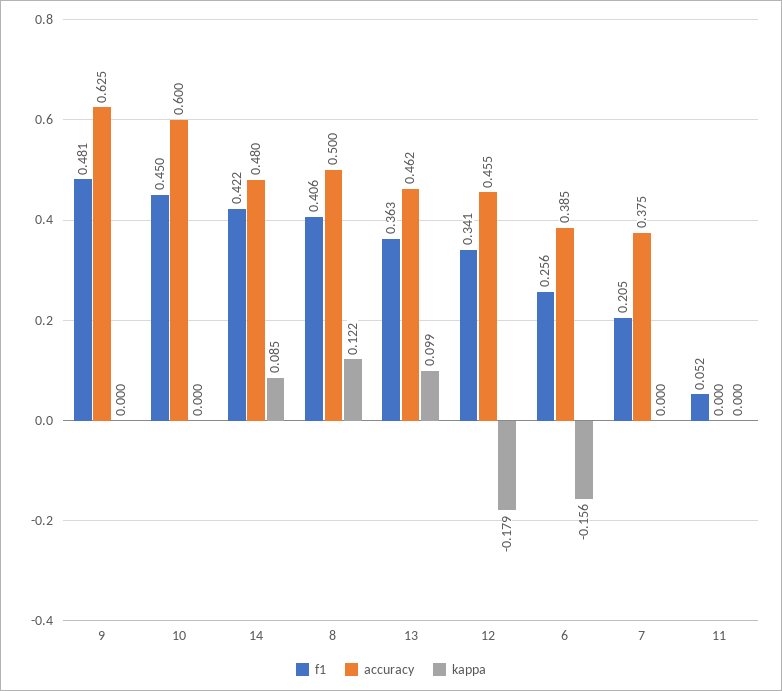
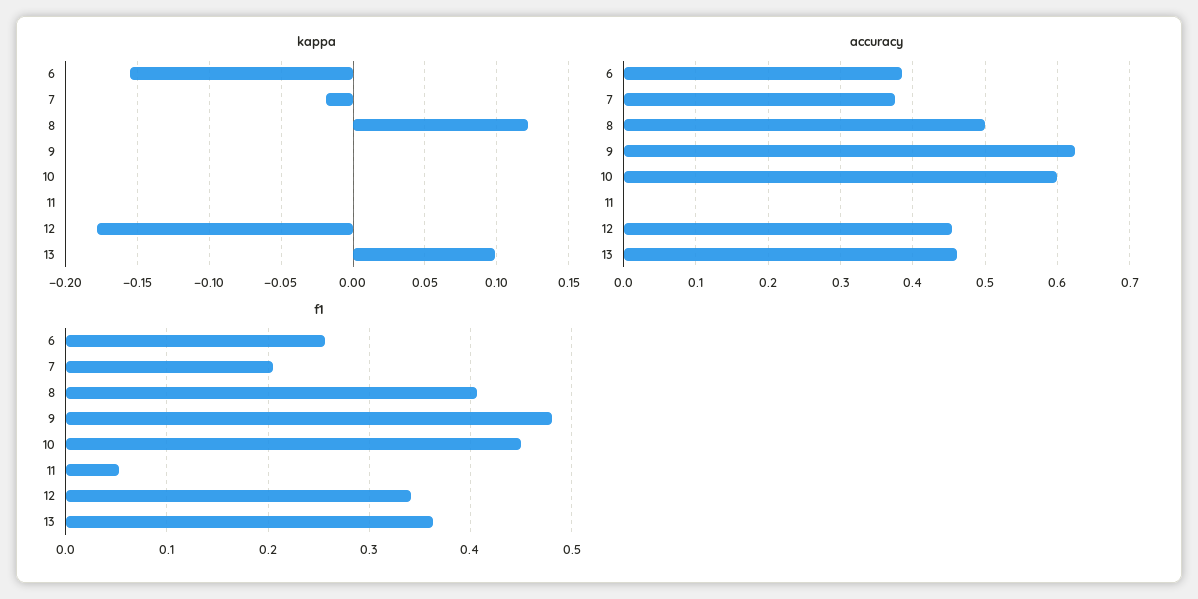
f1, 14: 0.422 -> none
accuracy, 14: 0.48 -> none
kappa, 14: 0.085 -> none
kappa, 7: 0 -> -0.02

